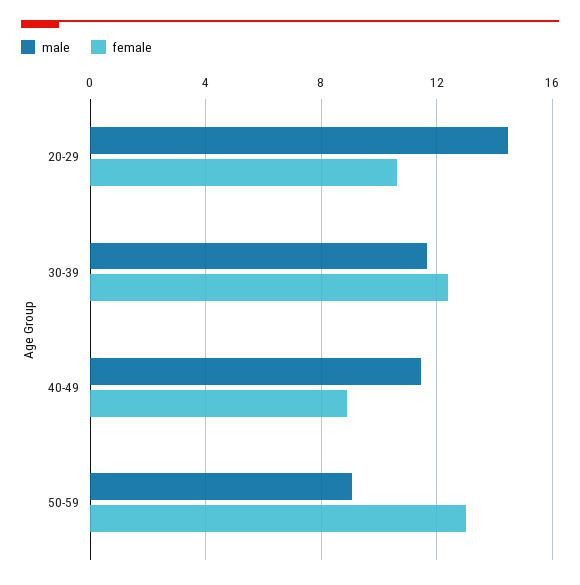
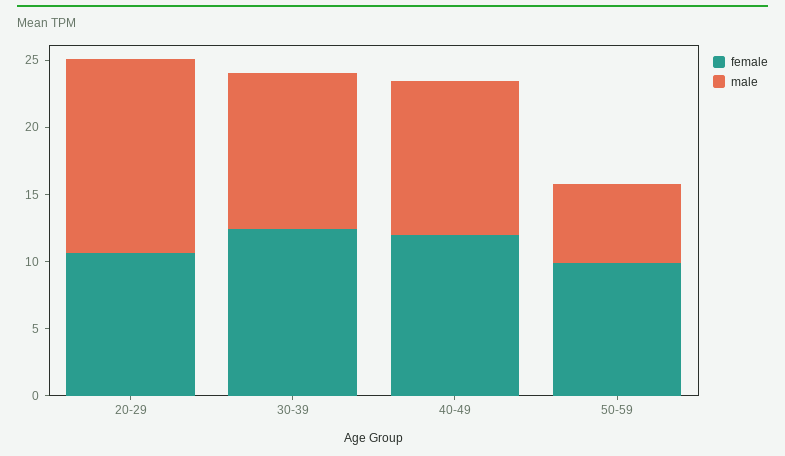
female, 40-49: 9 -> 12
male, 50-59: 9 -> 6
female, 50-59: 13 -> 10

